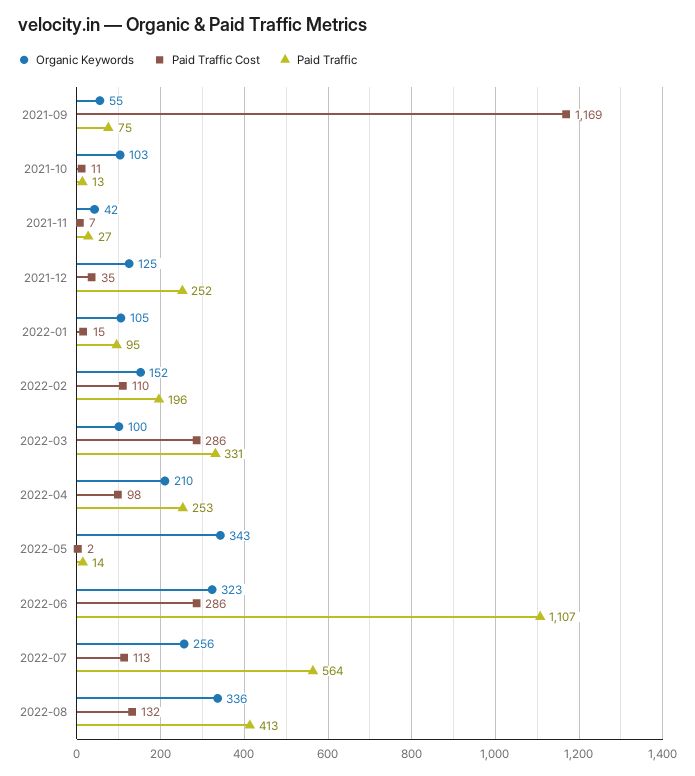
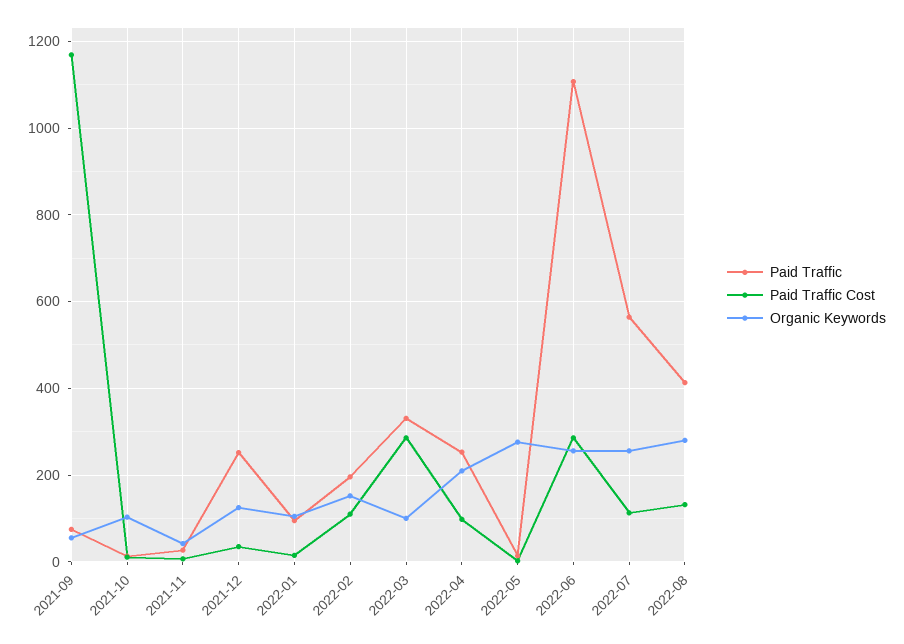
Organic Keywords, 2022-05: 343 -> 280
Organic Keywords, 2022-06: 323 -> 260
Organic Keywords, 2022-08: 336 -> 280

